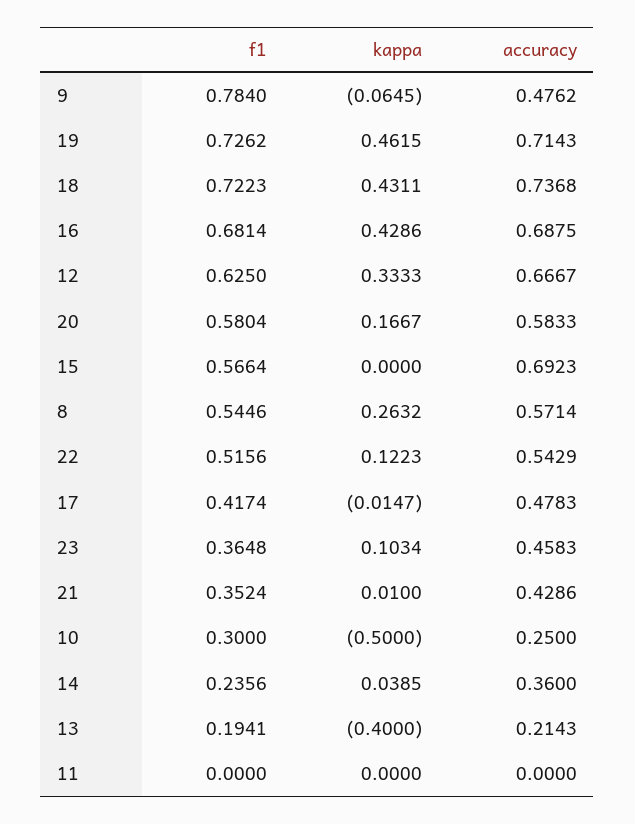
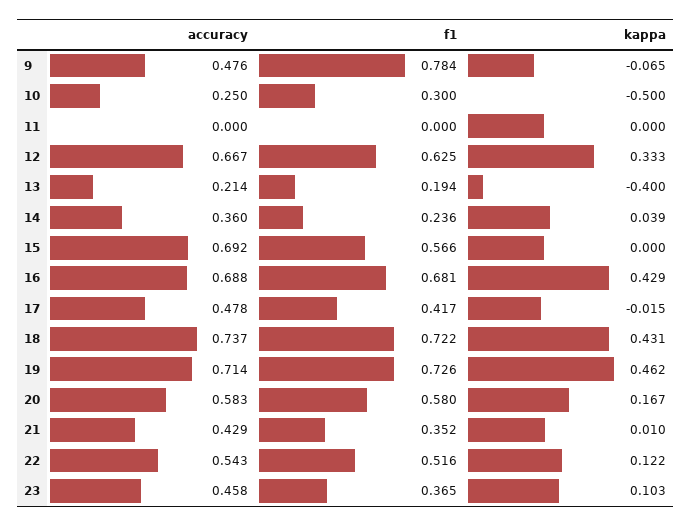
f1, 8: 0.5446 -> none
kappa, 8: 0.2632 -> none
accuracy, 8: 0.5714 -> none

